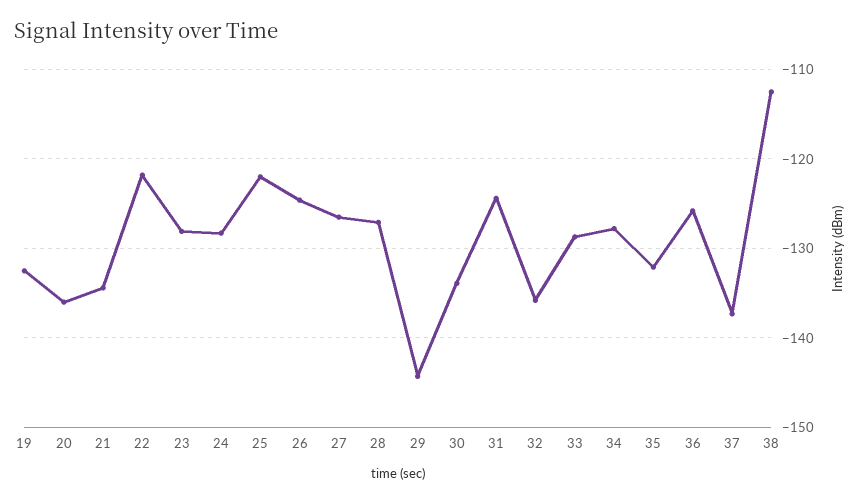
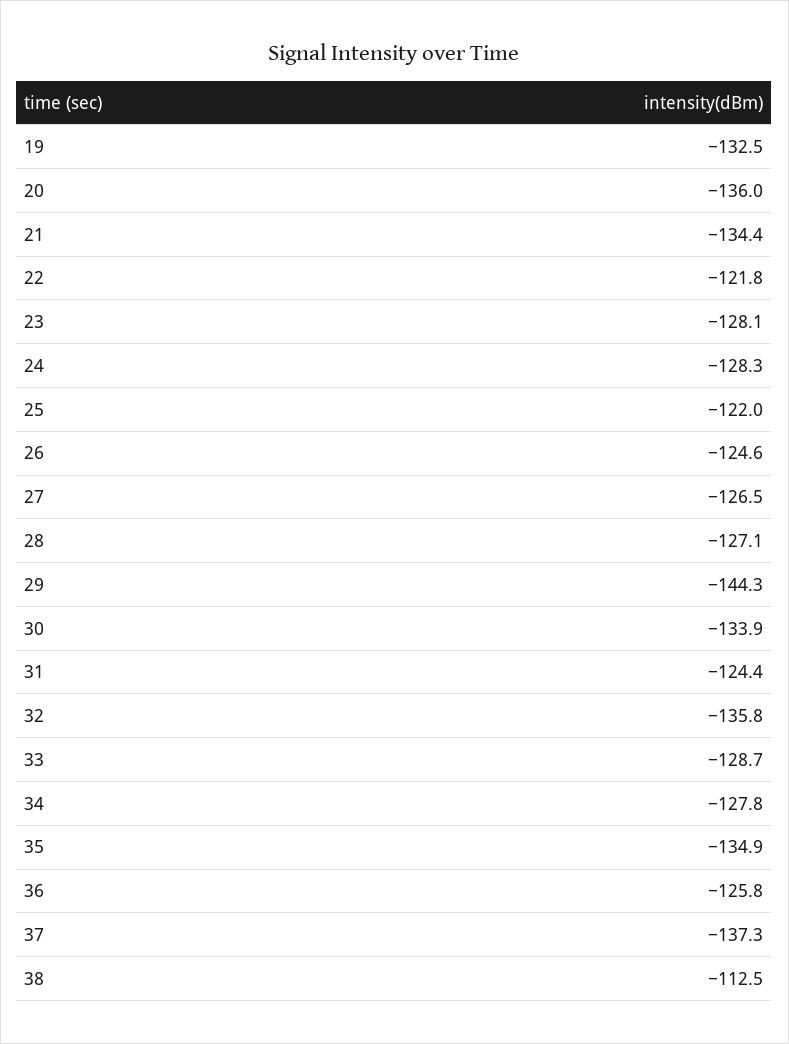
35: -132 -> -134.9

